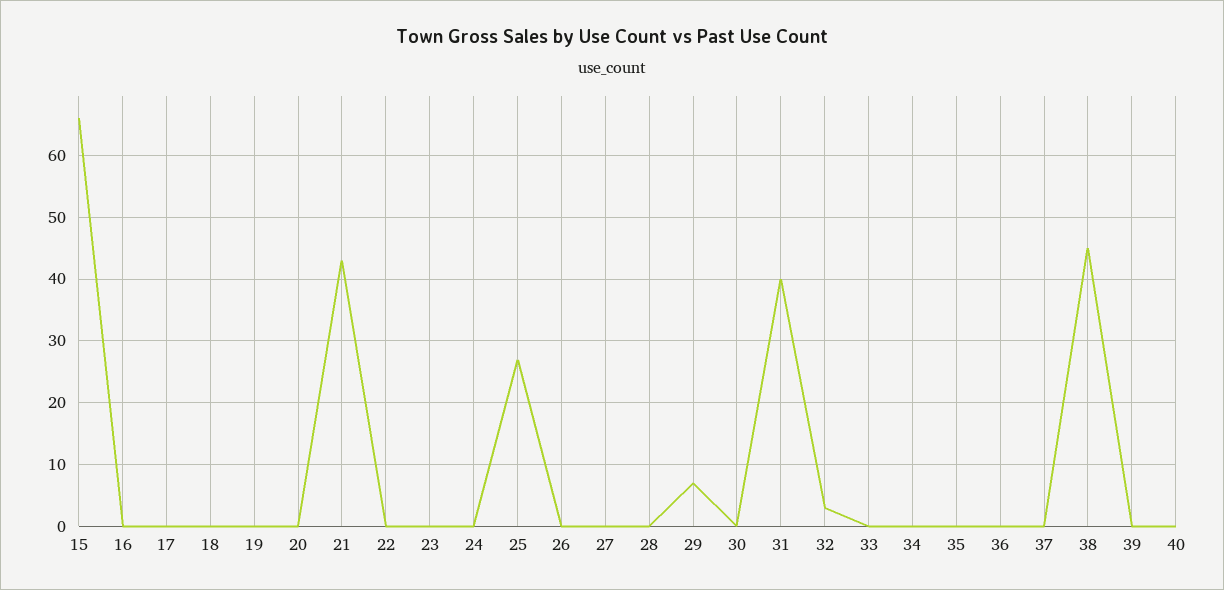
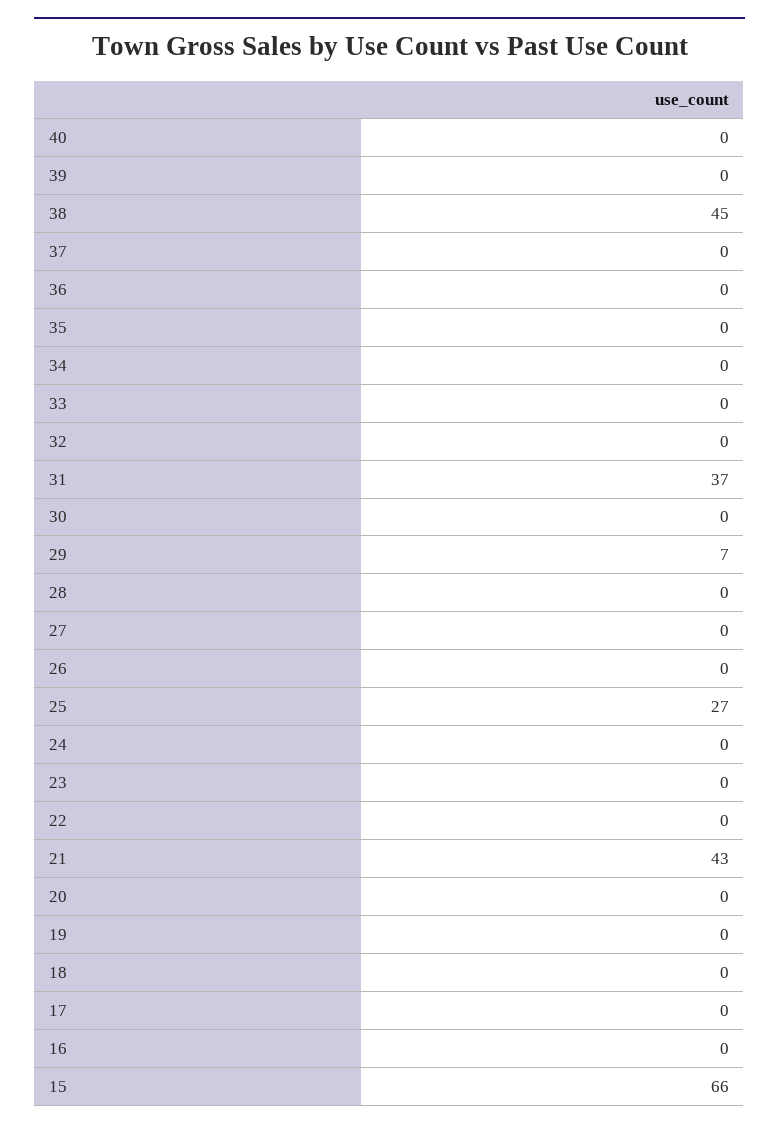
31: 40 -> 37
32: 3 -> 0

